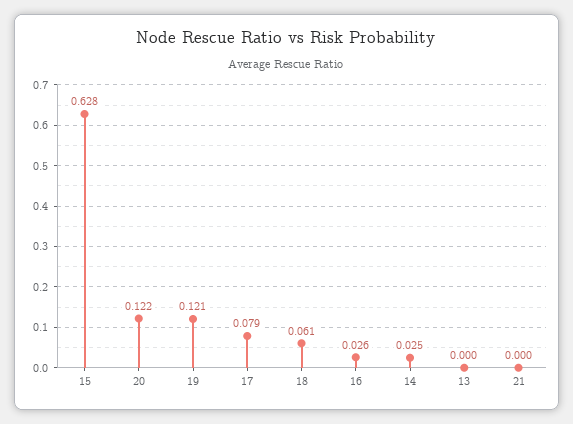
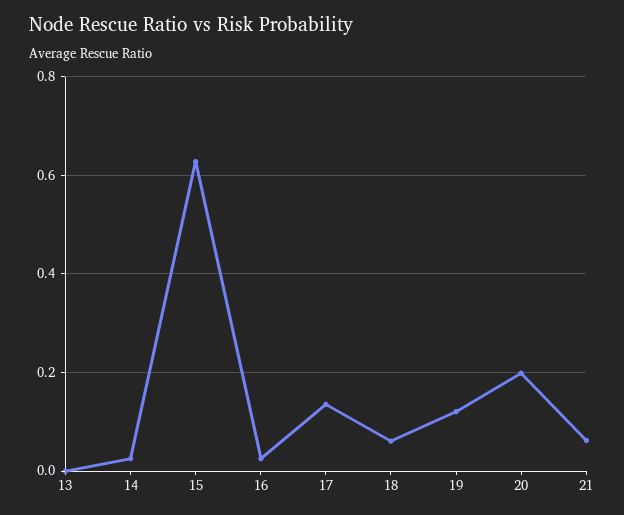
20: 0.122 -> 0.2
17: 0.079 -> 0.14
21: 0 -> 0.06

